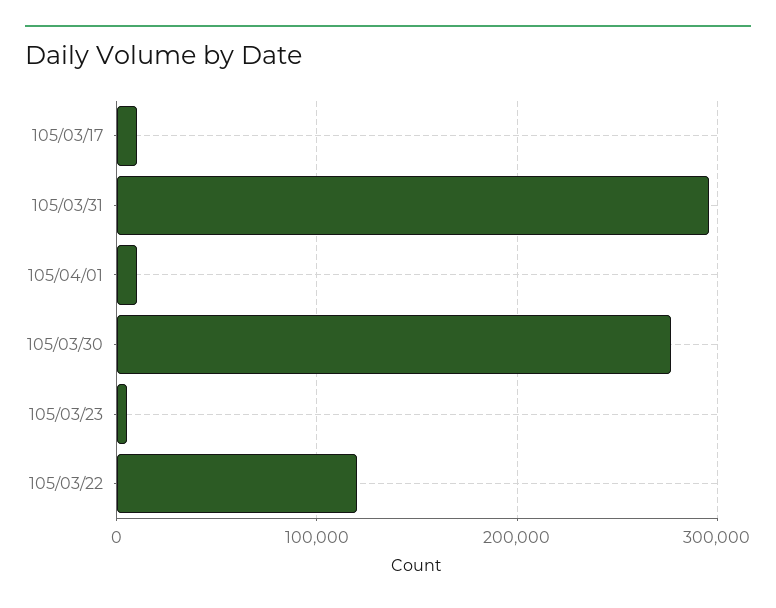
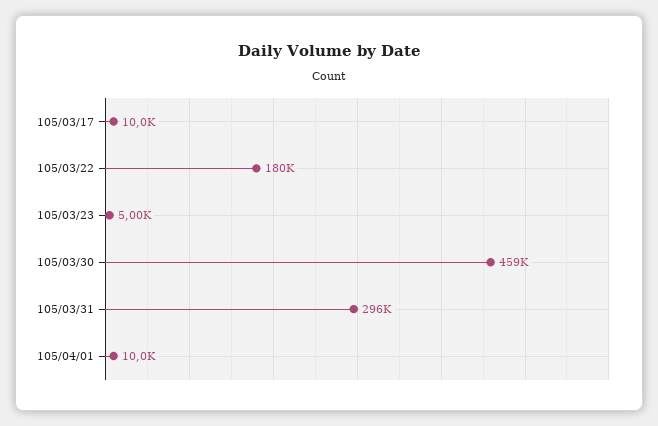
105/03/30: 280000 -> 459000
105/03/22: 120000 -> 180000

